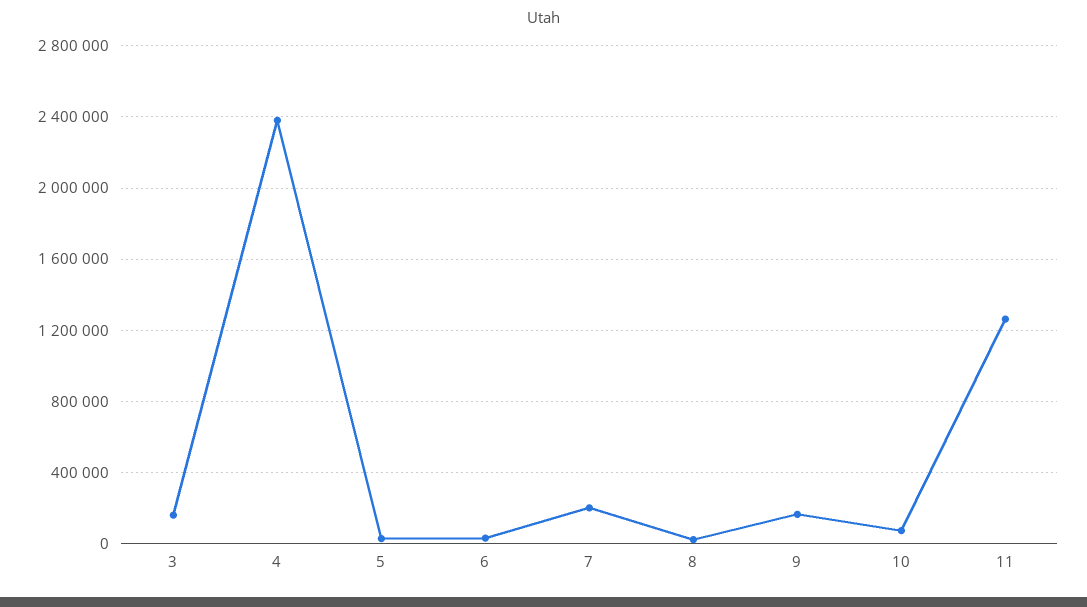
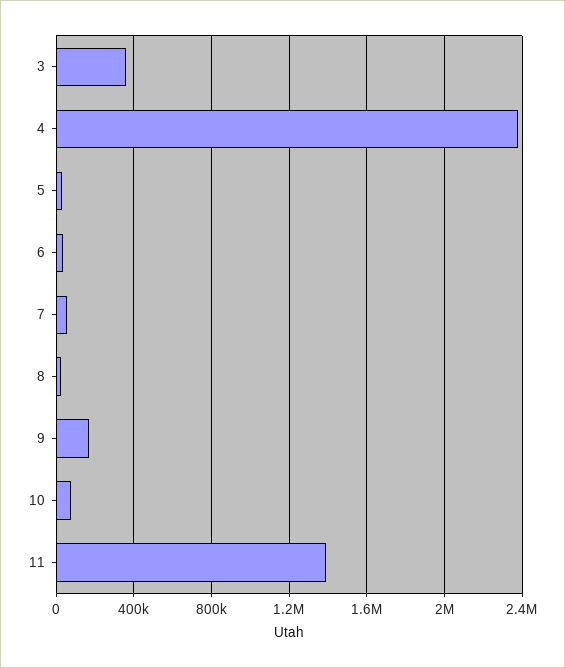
3: 150000 -> 350000
7: 200000 -> 50000
11: 1250000 -> 1400000

